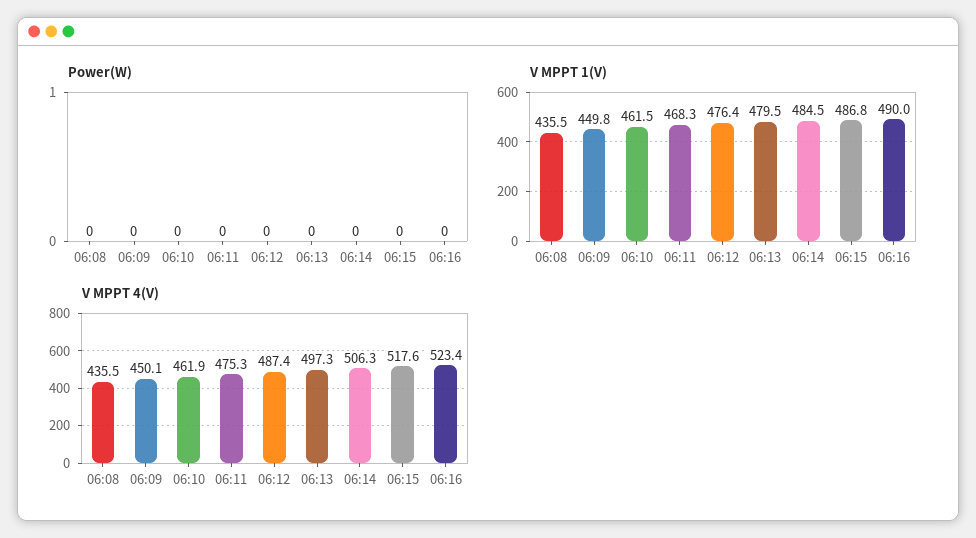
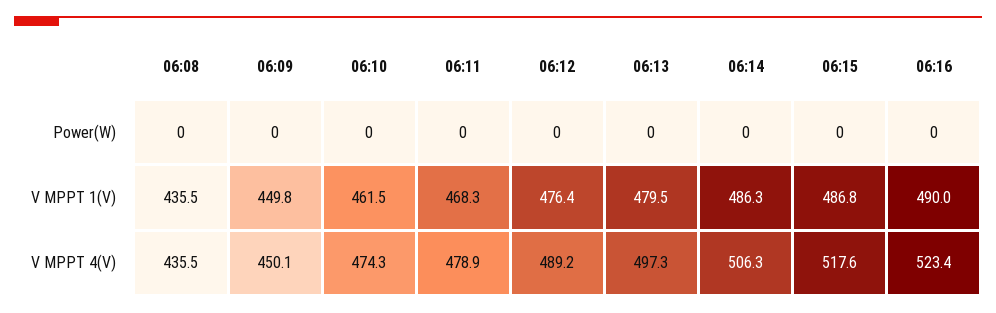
V MPPT 1(V), 06:14: 484.5 -> 486.3
V MPPT 4(V), 06:10: 461.9 -> 474.3
V MPPT 4(V), 06:11: 475.3 -> 478.9
V MPPT 4(V), 06:12: 487.4 -> 489.2

